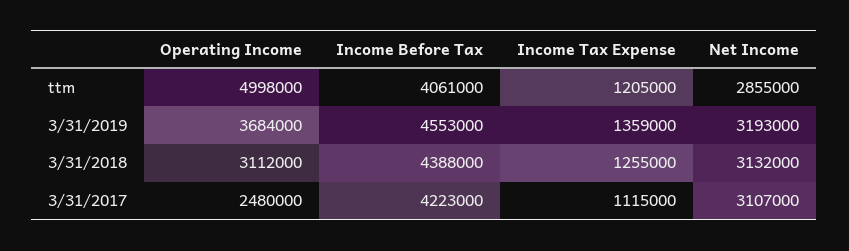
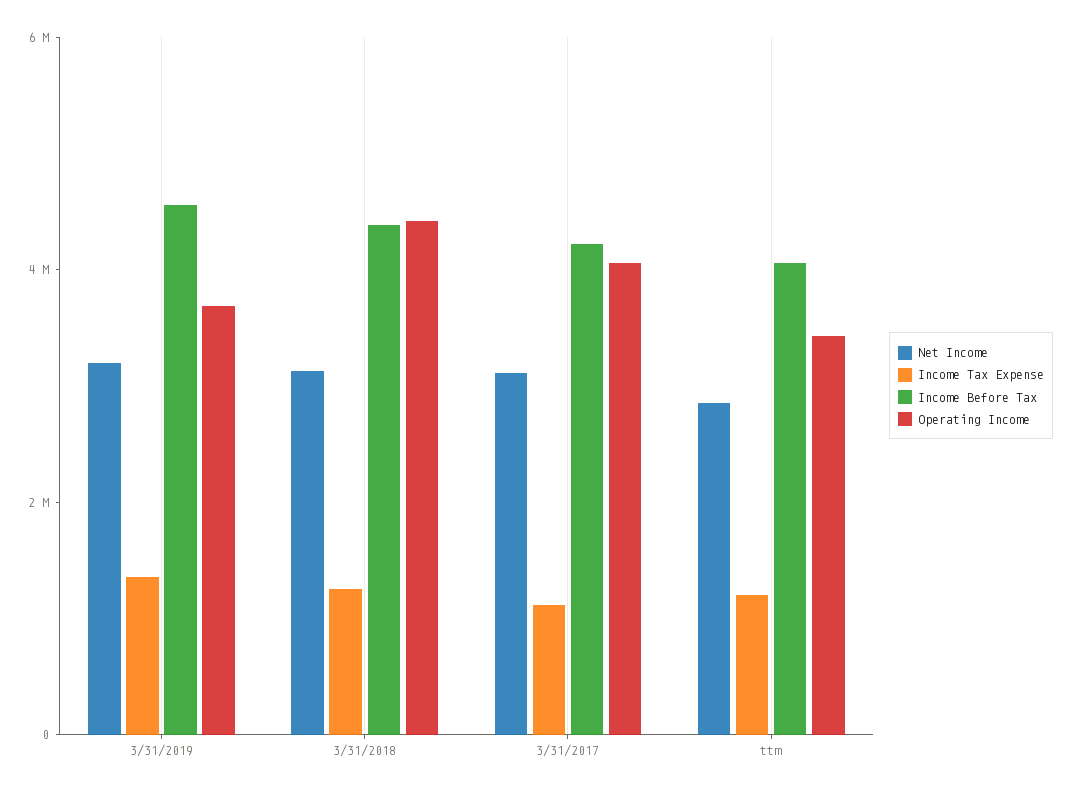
Operating Income, ttm: 4998000 -> 3500000
Operating Income, 3/31/2018: 3112000 -> 4500000
Operating Income, 3/31/2017: 2480000 -> 4000000

